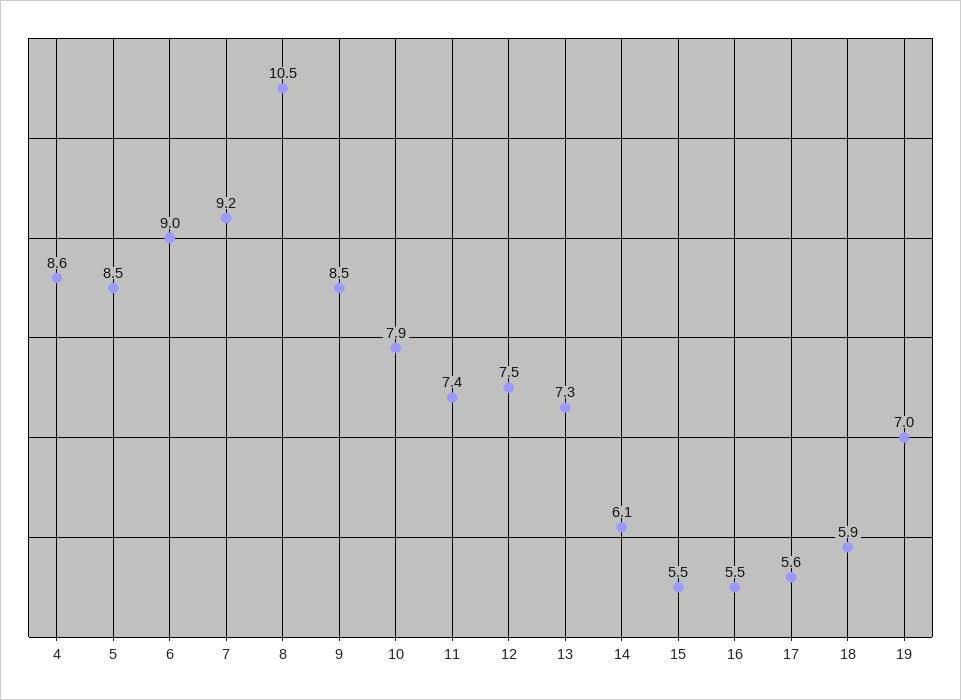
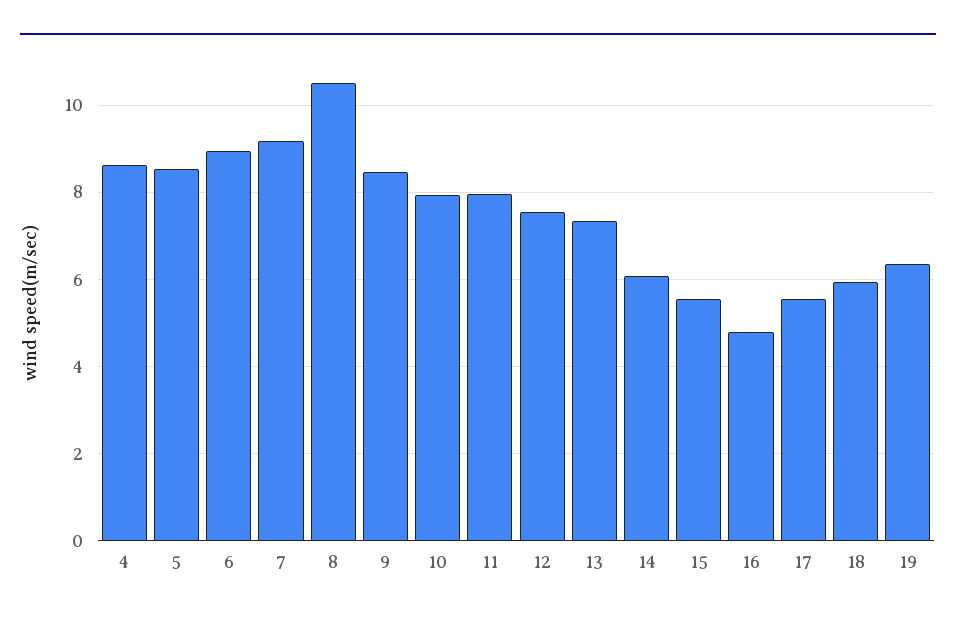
11: 7.4 -> 8
16: 5.5 -> 4.8
19: 7 -> 6.4

